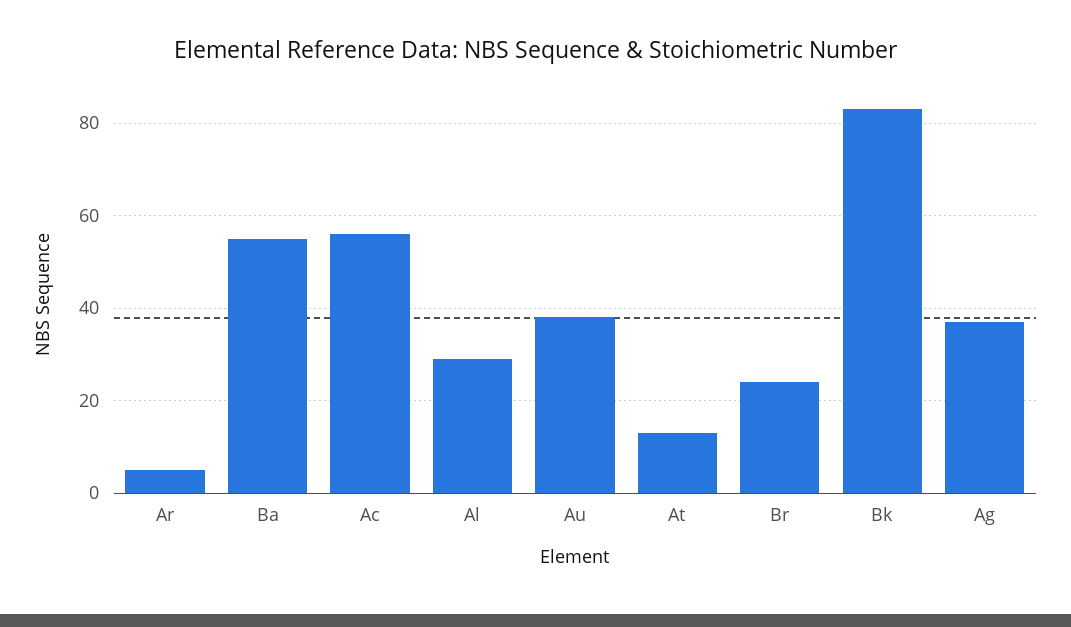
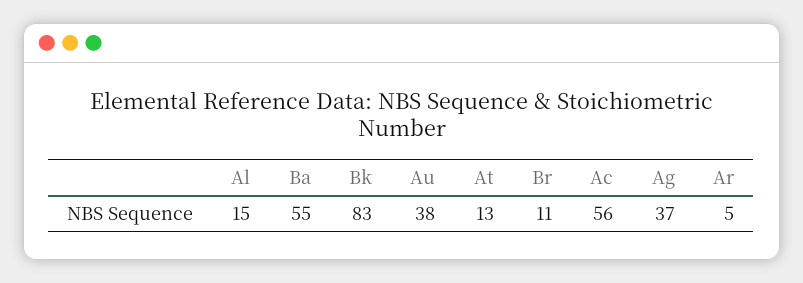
Al: 30 -> 15
Br: 25 -> 11

